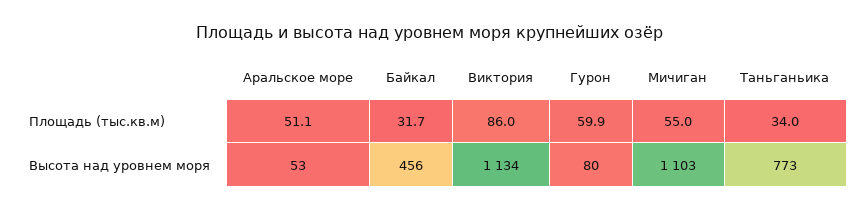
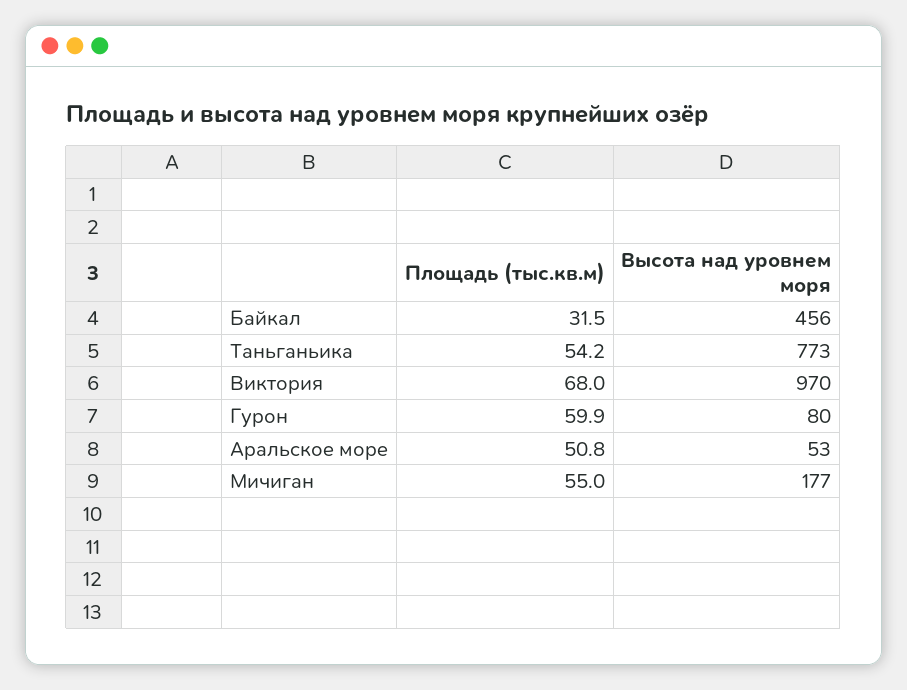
Аральское море, Площадь (тыс.кв.м): 51.1 -> 50.8
Байкал, Площадь (тыс.кв.м): 31.7 -> 31.5
Виктория, Площадь (тыс.кв.м): 86 -> 68
Таньганьика, Площадь (тыс.кв.м): 34 -> 54.2
Виктория, Высота над уровнем моря: 1134 -> 970
Мичиган, Высота над уровнем моря: 1103 -> 177

